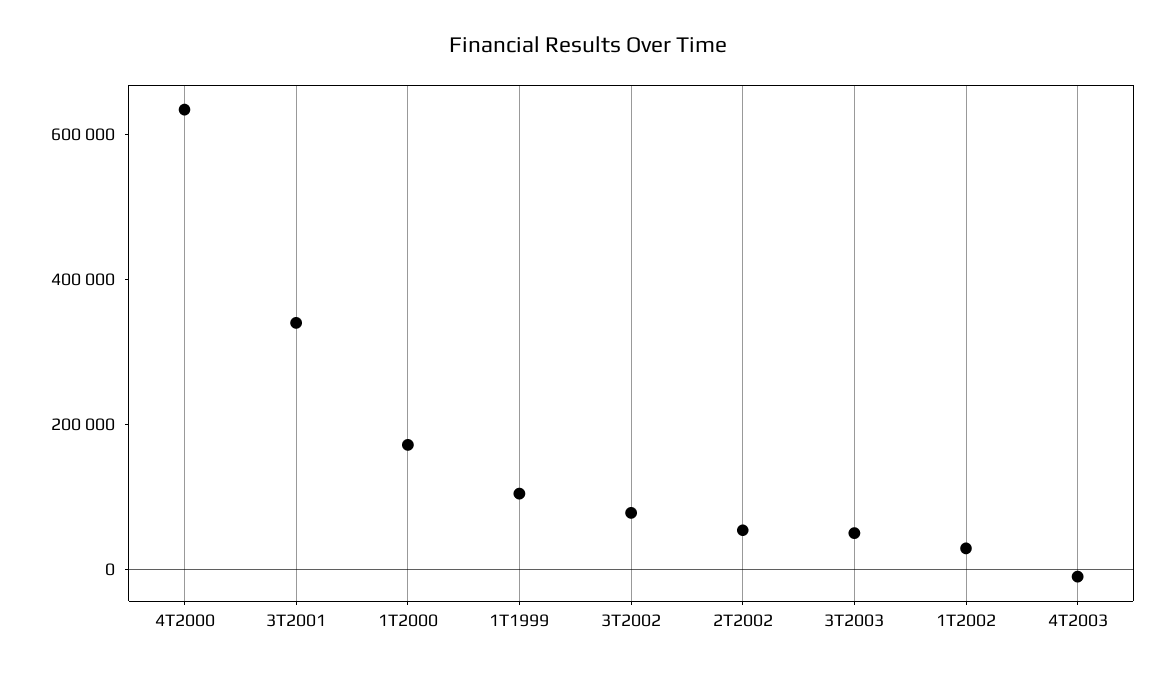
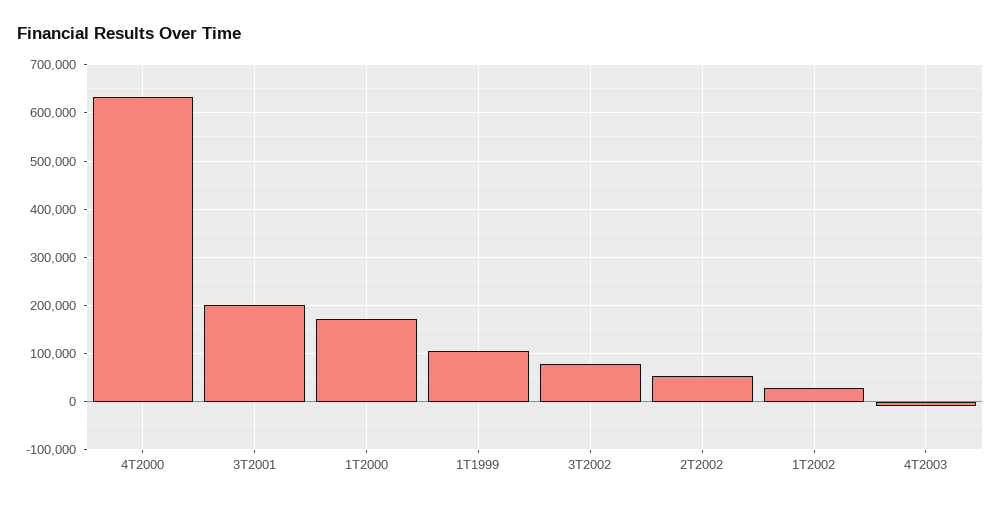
3T2001: 350000 -> 200000
3T2003: 50000 -> none

